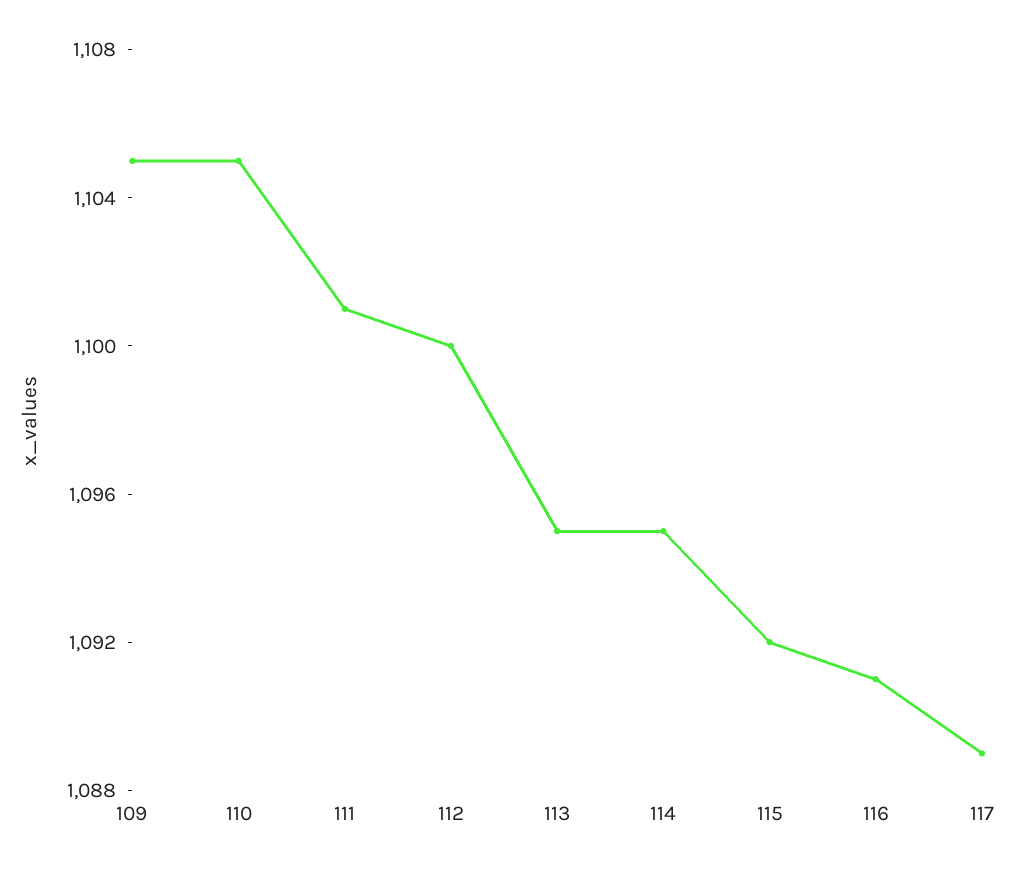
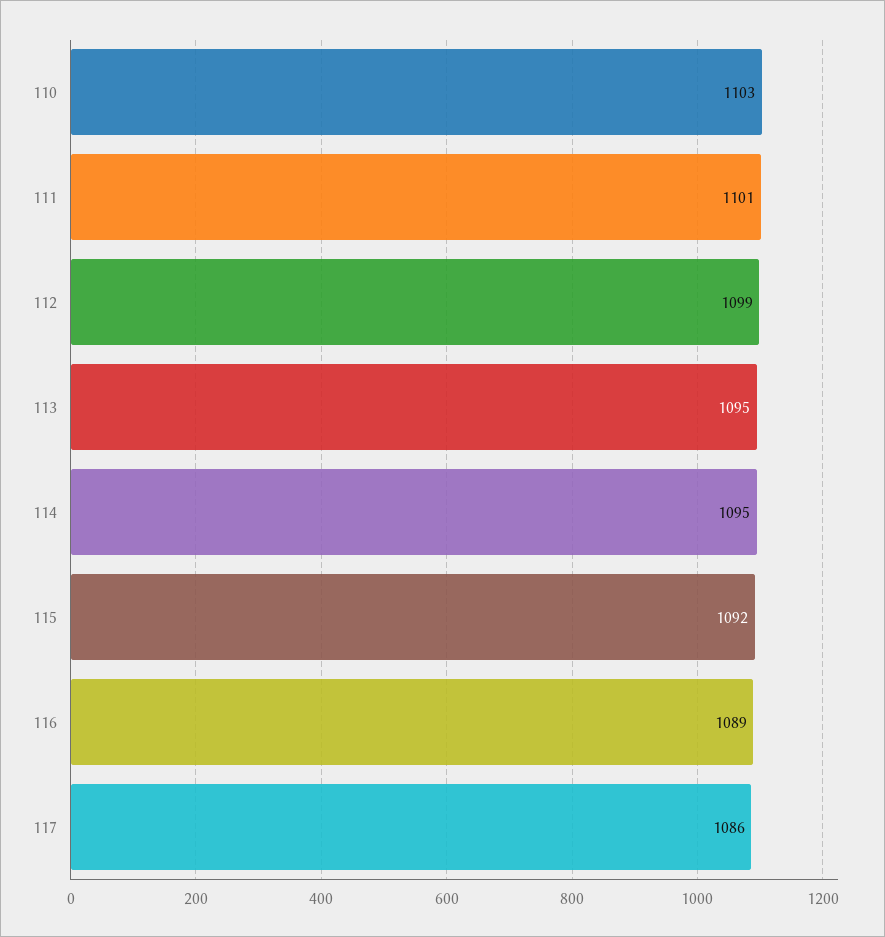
109: 1105 -> none
110: 1105 -> 1103
112: 1100 -> 1099
116: 1091 -> 1089
117: 1089 -> 1086

